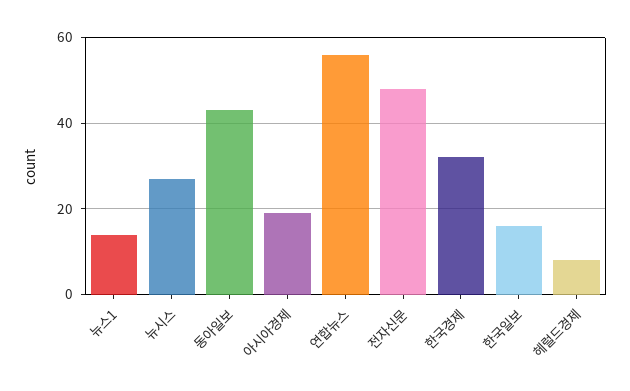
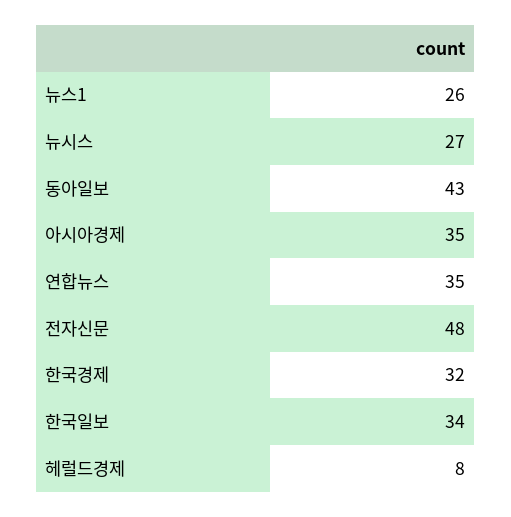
뉴스1: 15 -> 26
아시아경제: 20 -> 35
연합뉴스: 55 -> 35
한국일보: 15 -> 34

